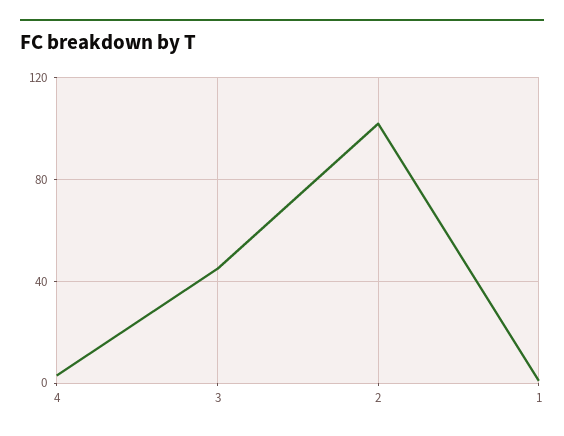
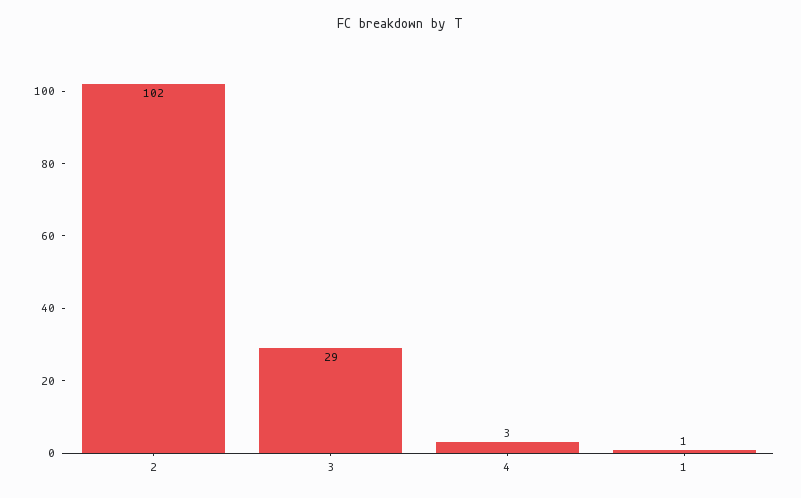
3: 45 -> 29

